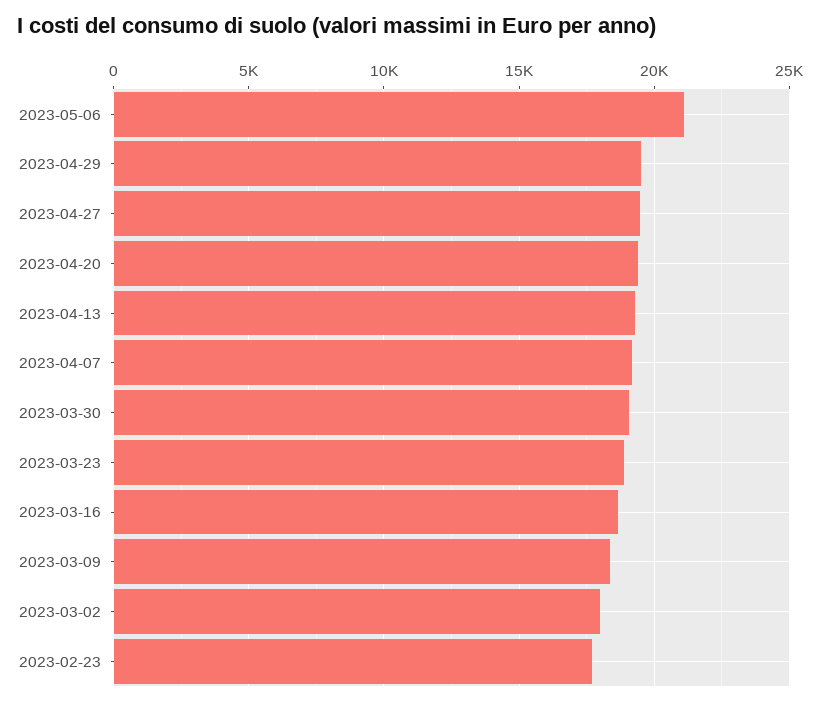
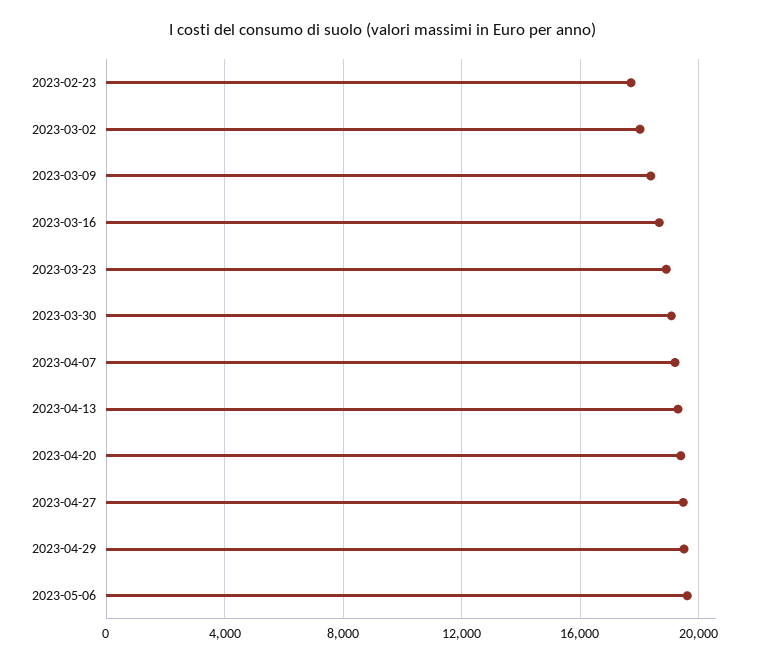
2023-05-06: 21000 -> 19500

